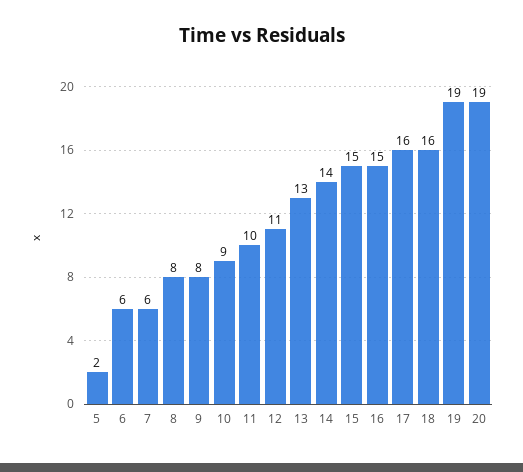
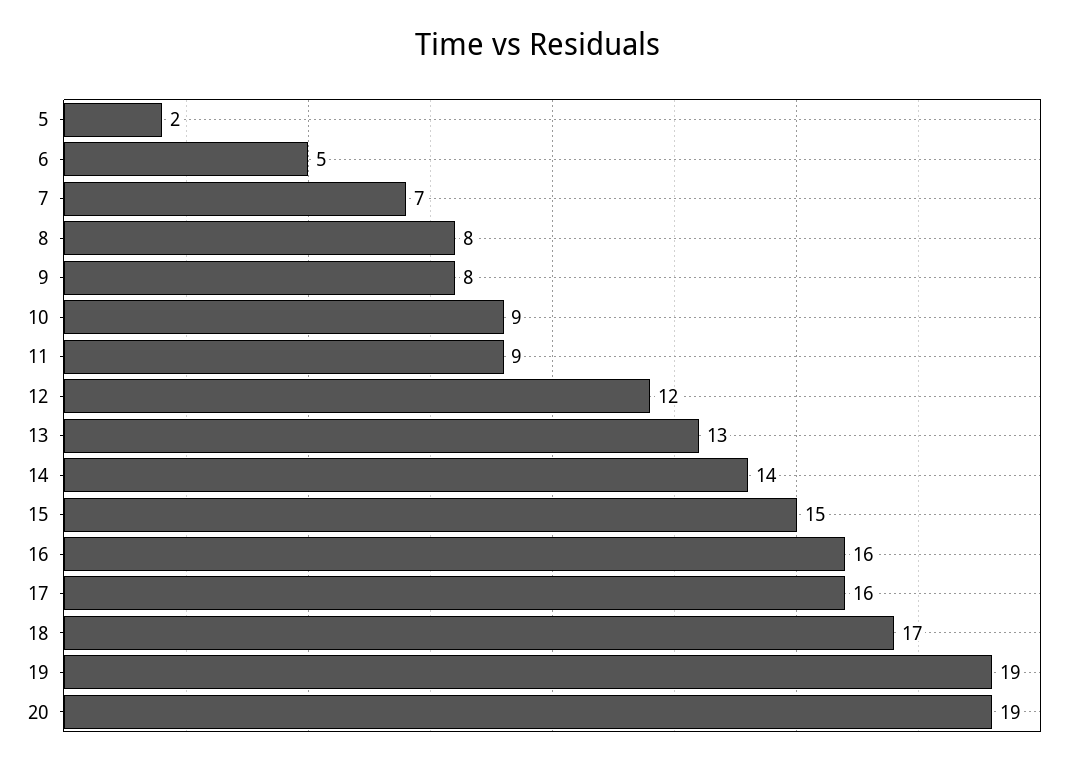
6: 6 -> 5
7: 6 -> 7
11: 10 -> 9
12: 11 -> 12
16: 15 -> 16
18: 16 -> 17

